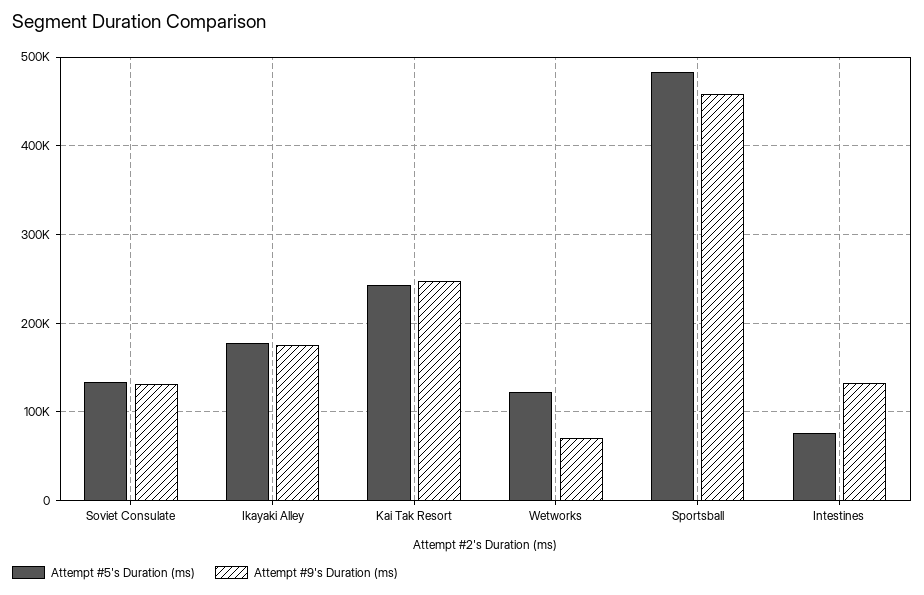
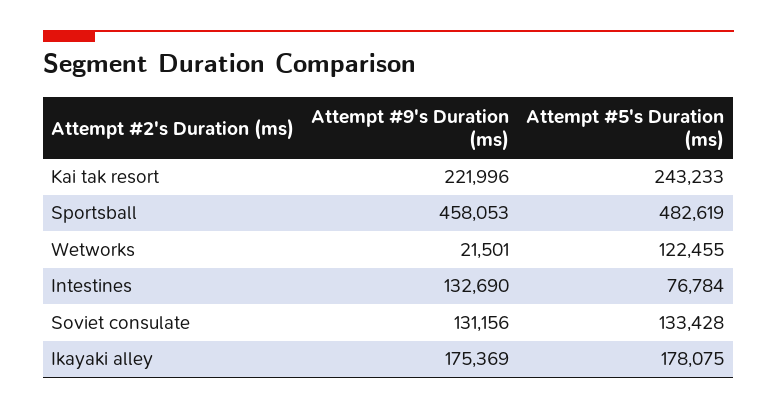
Attempt #9's Duration (ms), Kai Tak Resort: 250000 -> 221996
Attempt #9's Duration (ms), Wetworks: 70000 -> 21501

